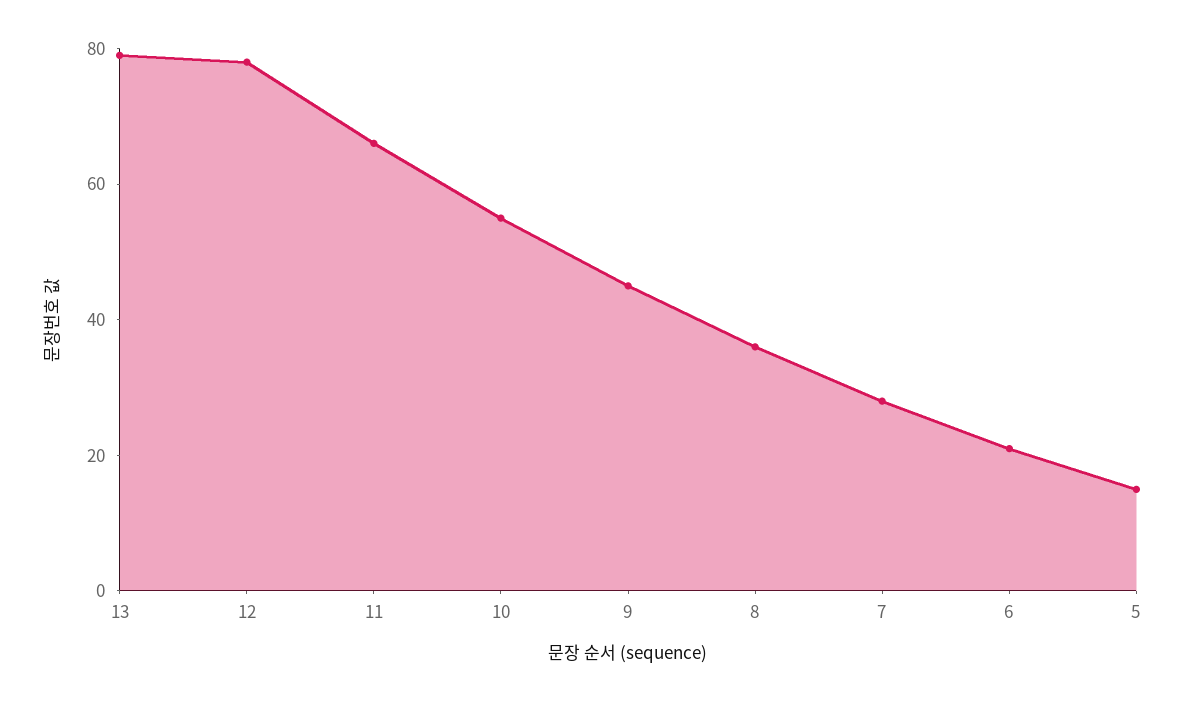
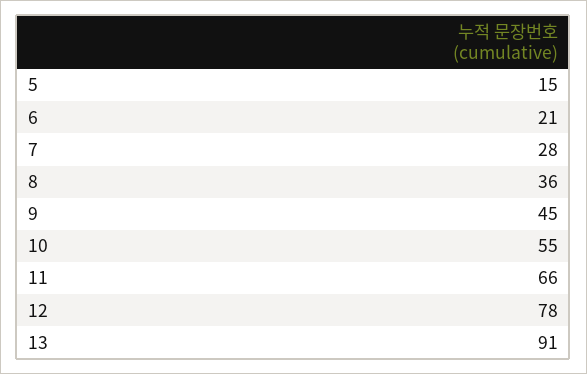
13: 80 -> 91

